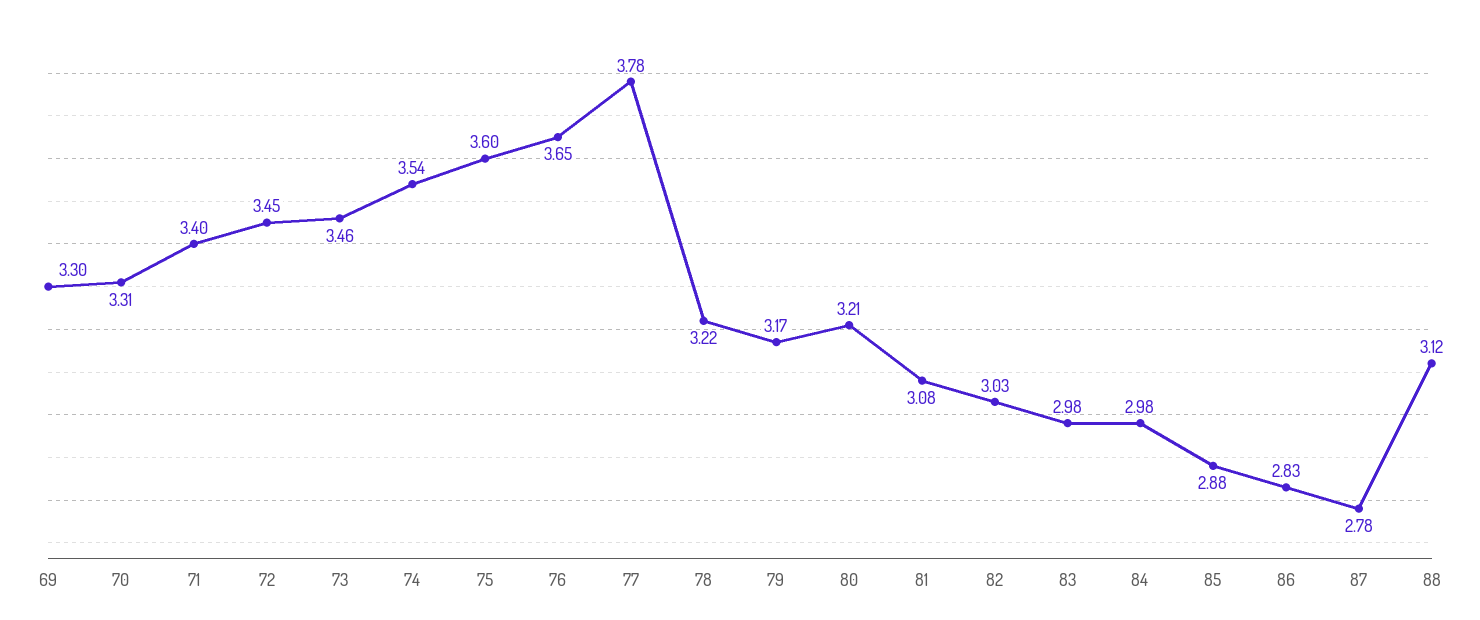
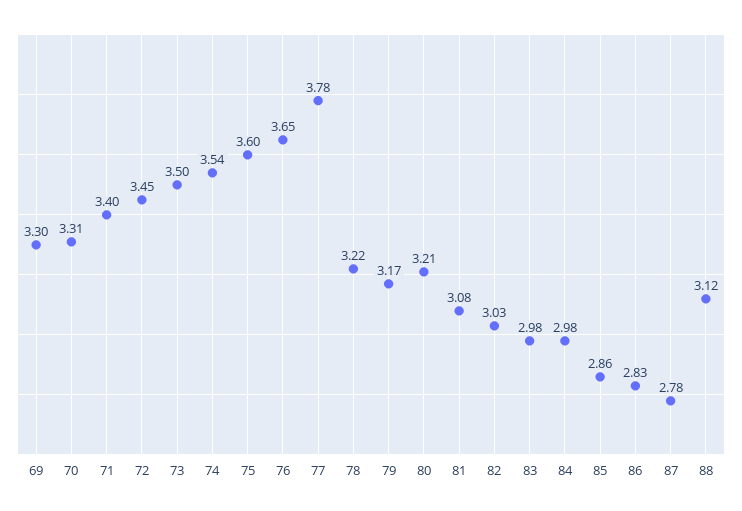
73: 3.46 -> 3.5
85: 2.88 -> 2.86

